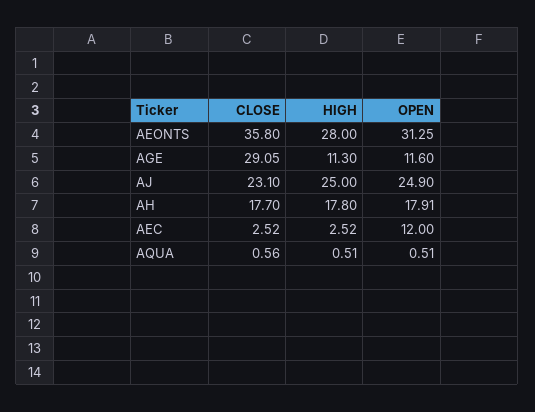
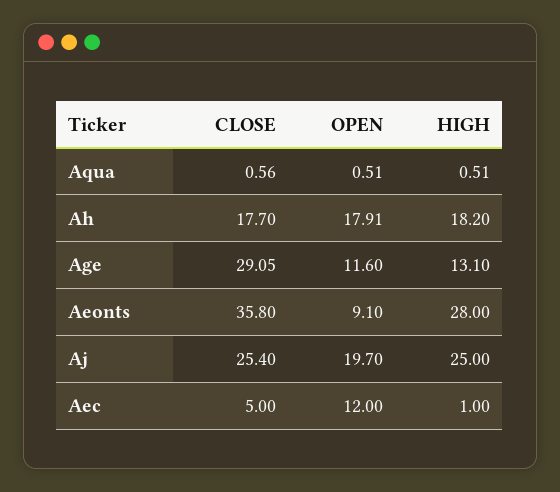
OPEN, AEONTS: 31.25 -> 9.1
HIGH, AGE: 11.3 -> 13.1
CLOSE, AJ: 23.1 -> 25.4
OPEN, AJ: 24.9 -> 19.7
HIGH, AH: 17.8 -> 18.2
CLOSE, AEC: 2.52 -> 5
HIGH, AEC: 2.52 -> 1

